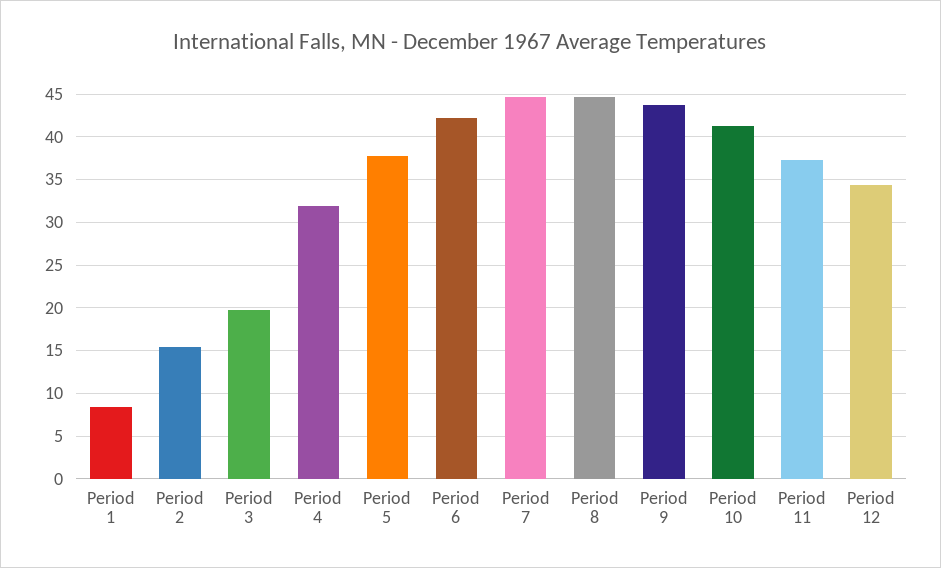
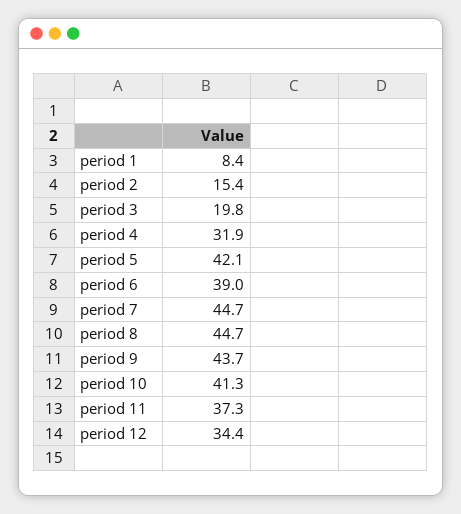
Period 5: 38 -> 42.1
Period 6: 42 -> 39

